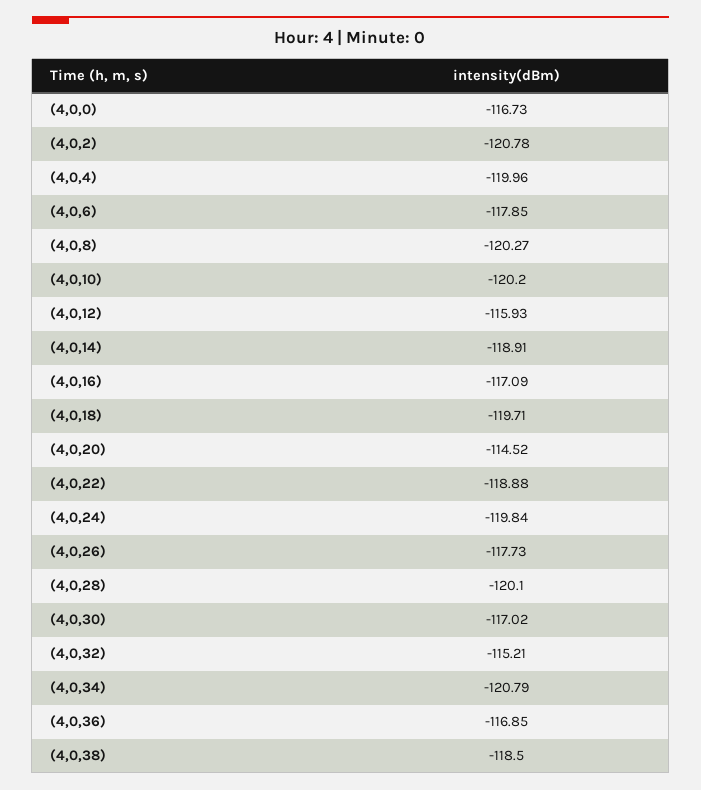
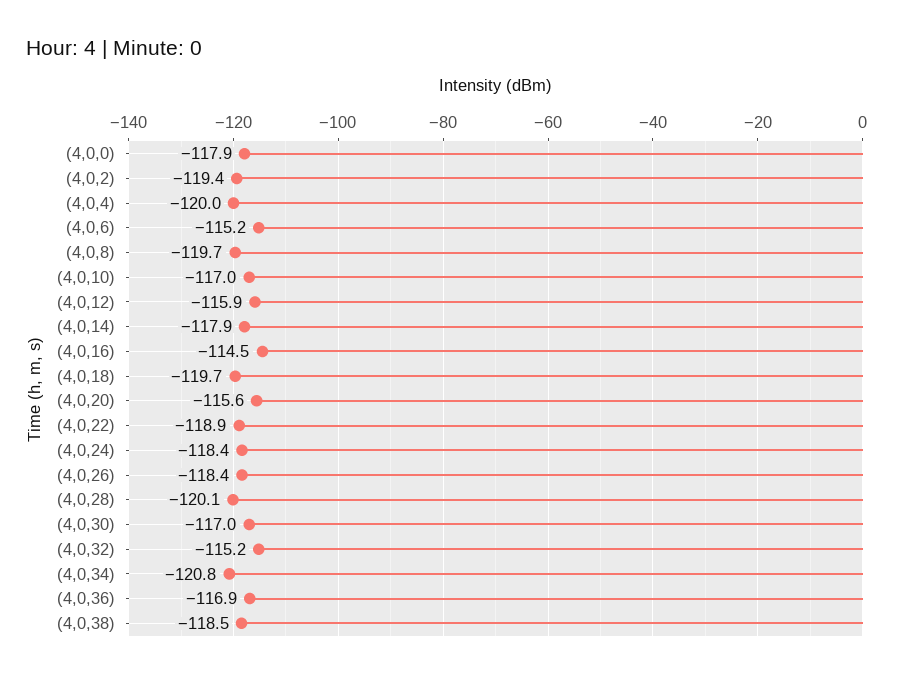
(4,0,0): -116.73 -> -117.9
(4,0,2): -120.78 -> -119.4
(4,0,6): -117.85 -> -115.2
(4,0,8): -120.27 -> -119.7
(4,0,10): -120.2 -> -117
(4,0,14): -118.91 -> -117.9
(4,0,16): -117.09 -> -114.5
(4,0,20): -114.52 -> -115.6
(4,0,24): -119.84 -> -118.4
(4,0,26): -117.73 -> -118.4

